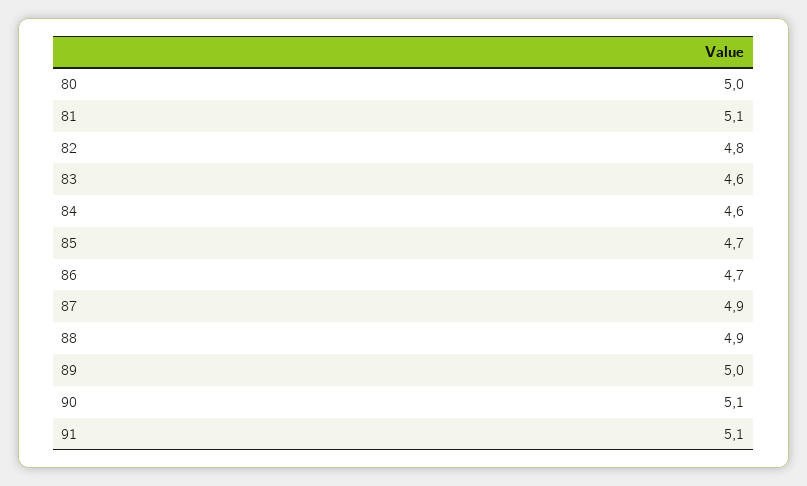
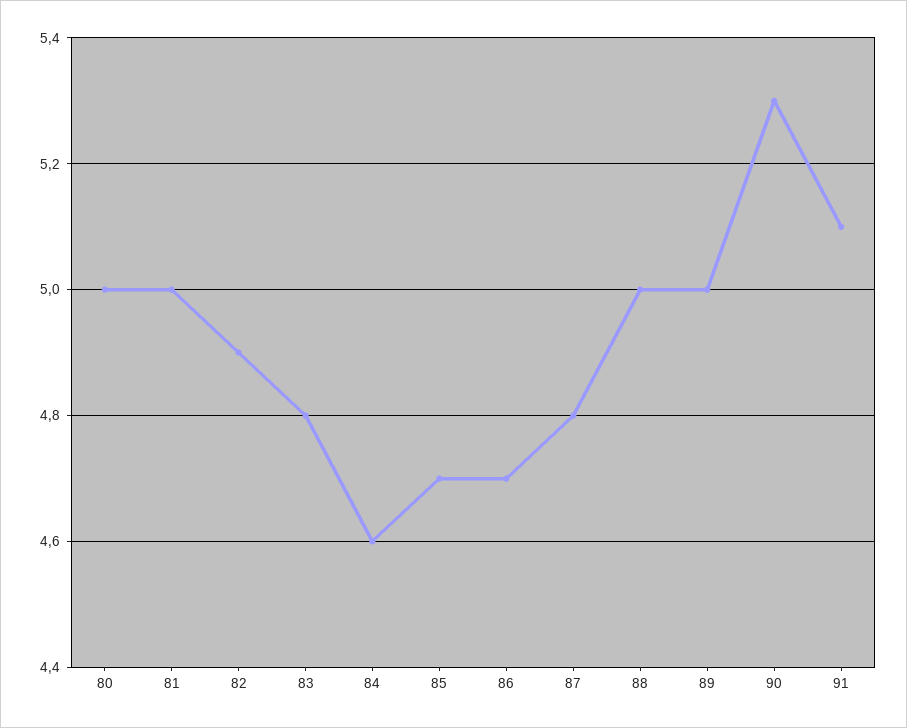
81: 5.1 -> 5
82: 4.8 -> 4.9
83: 4.6 -> 4.8
87: 4.9 -> 4.8
88: 4.9 -> 5
90: 5.1 -> 5.3

